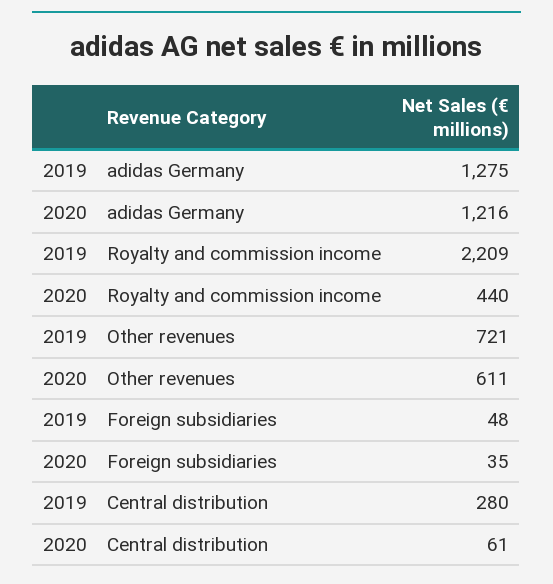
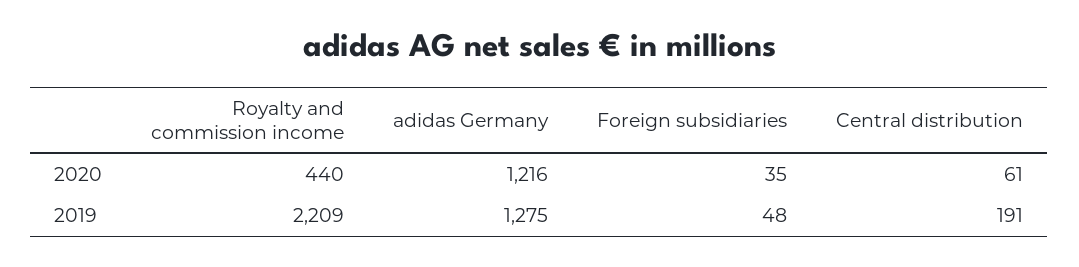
2019, Other revenues: 721 -> none
2020, Other revenues: 611 -> none
2019, Central distribution: 280 -> 191

